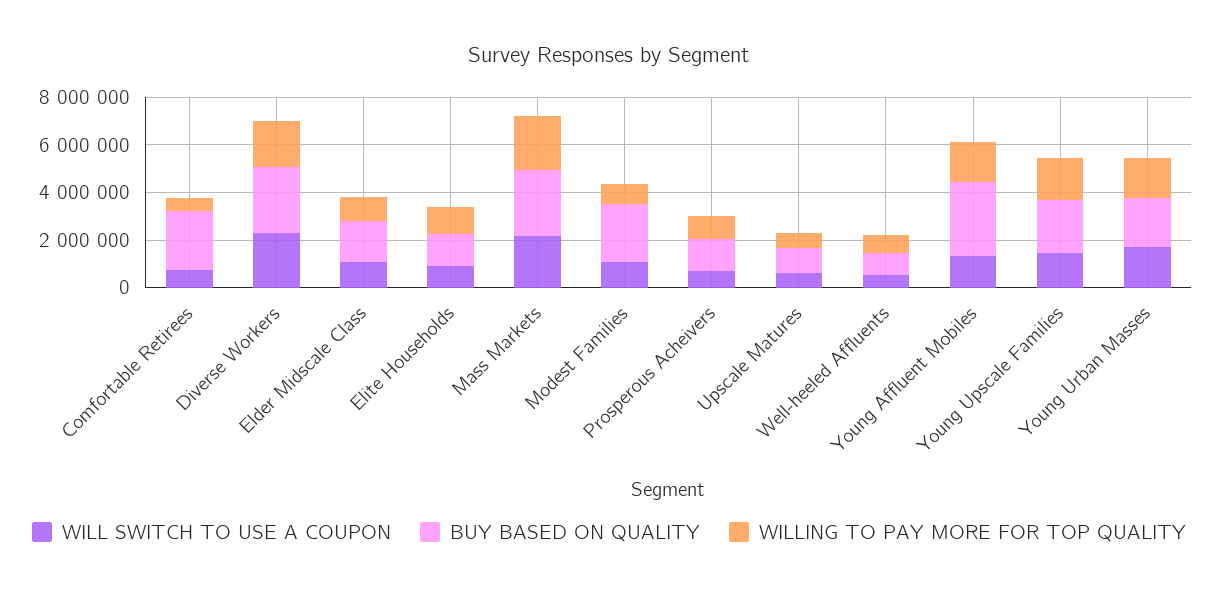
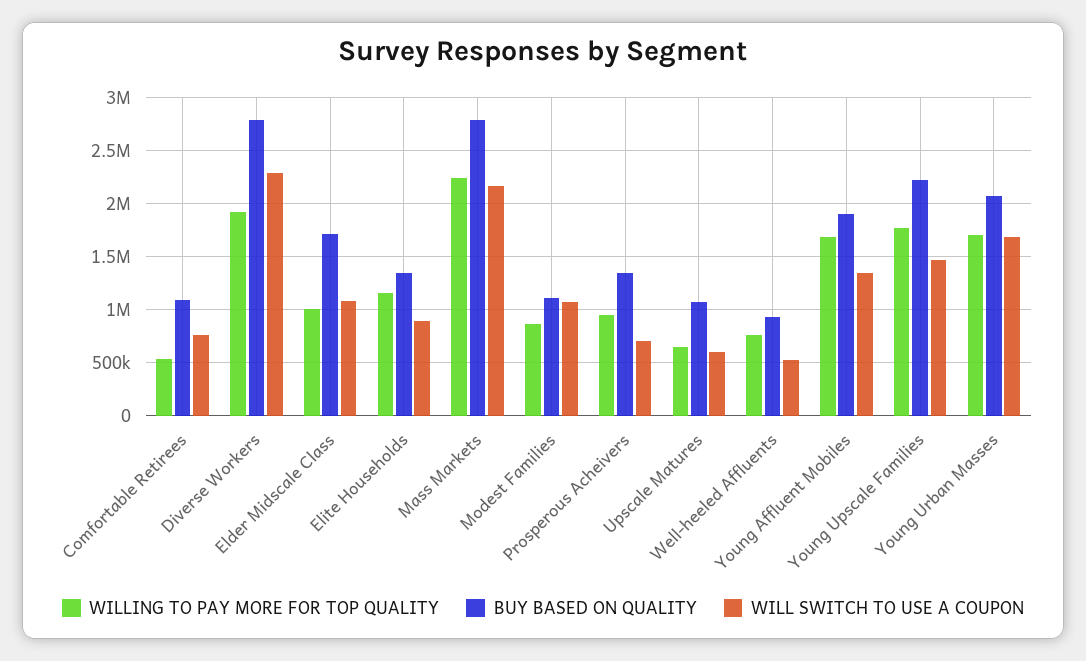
BUY BASED ON QUALITY, Comfortable Retirees: 2500000 -> 1100000
BUY BASED ON QUALITY, Modest Families: 2500000 -> 1100000
BUY BASED ON QUALITY, Young Affluent Mobiles: 3000000 -> 1900000

